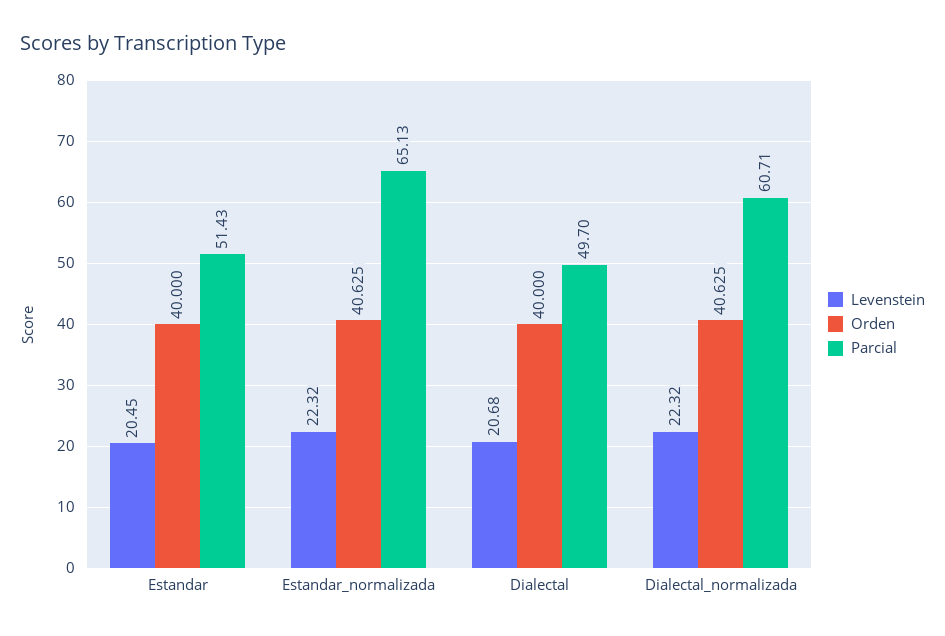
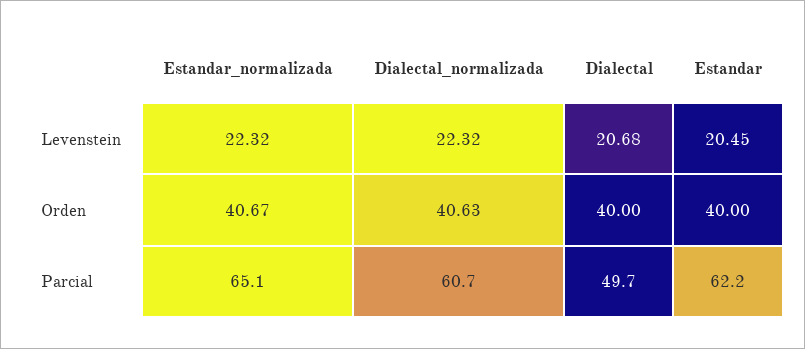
Parcial, Estandar: 51.43 -> 62.2
Orden, Estandar_normalizada: 40.625 -> 40.67

